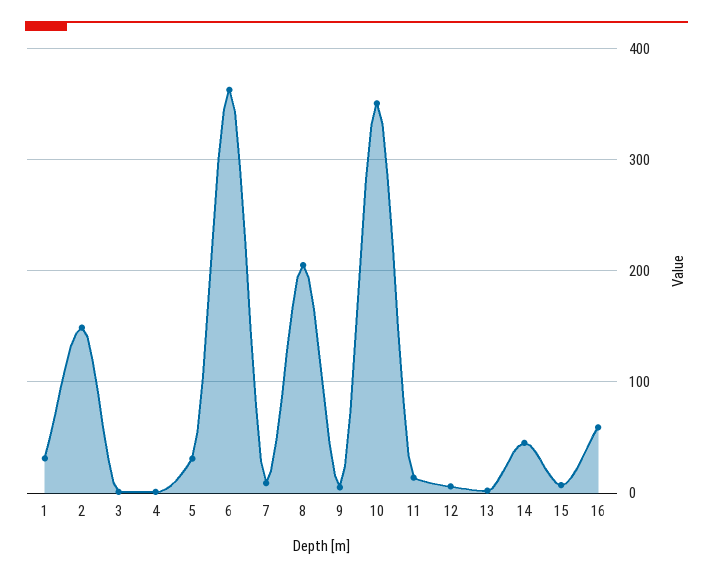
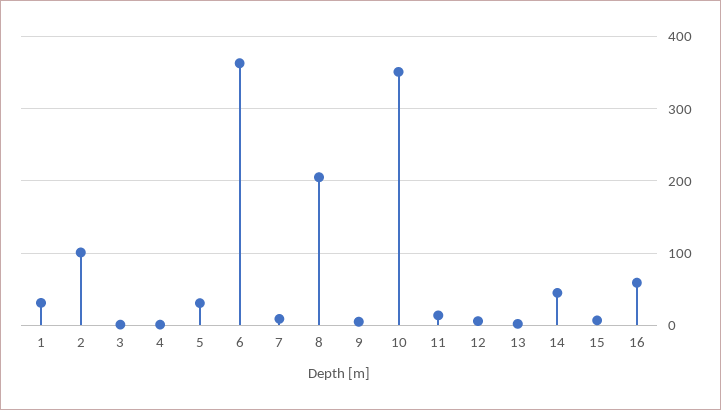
2: 150 -> 100

